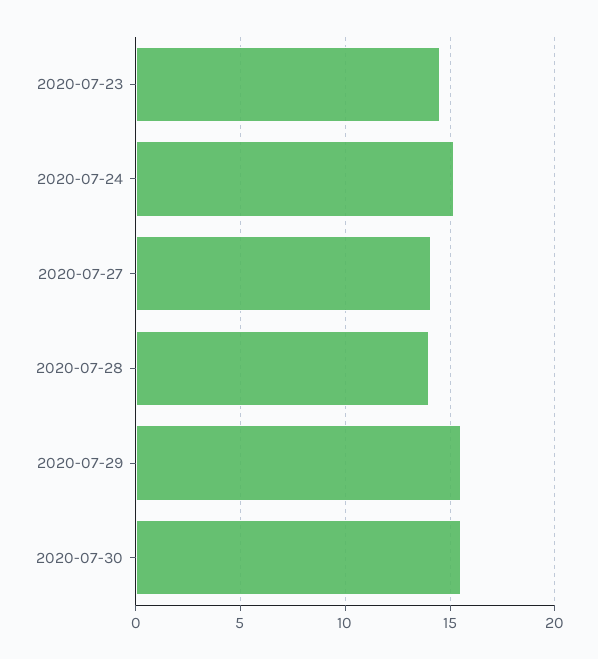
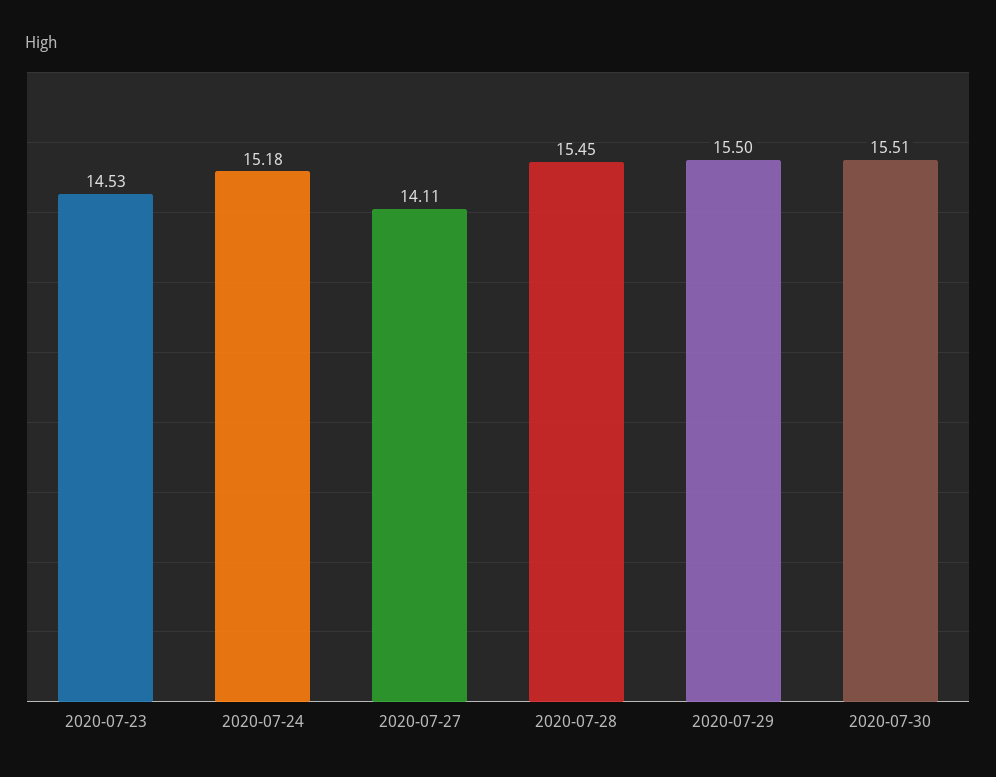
2020-07-28: 14 -> 15.45

